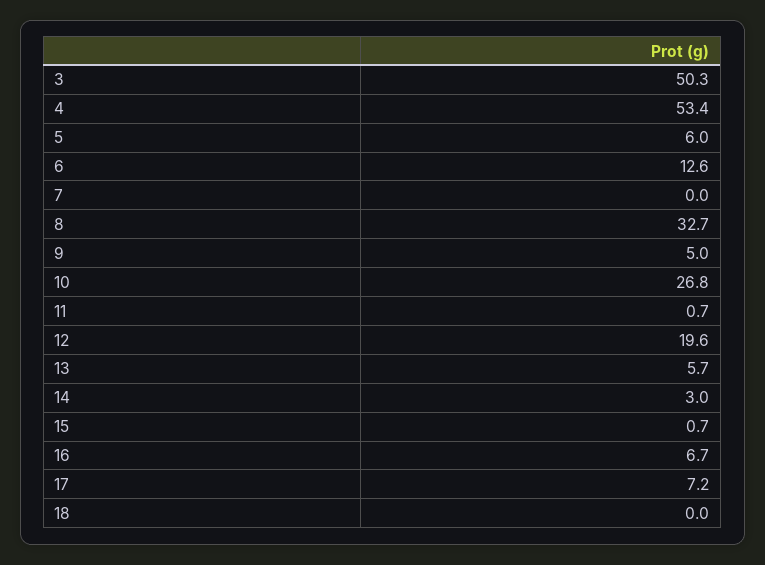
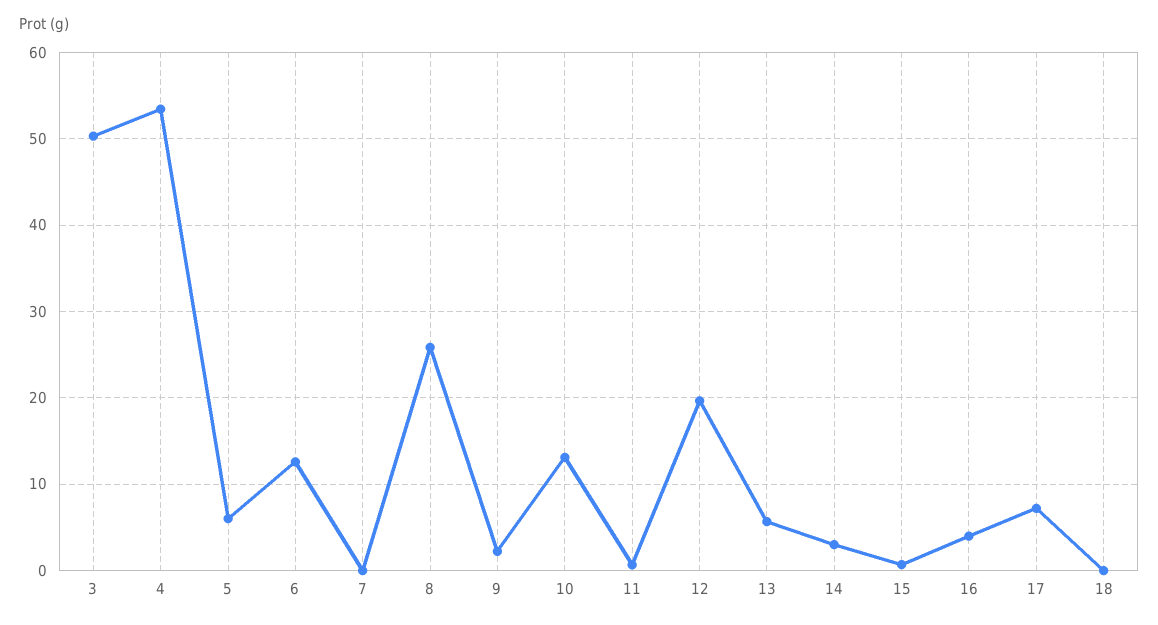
8: 32.7 -> 26
9: 5 -> 2
10: 26.8 -> 13
16: 6.7 -> 4

